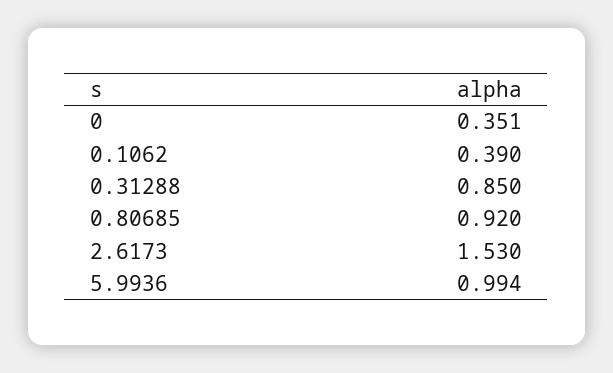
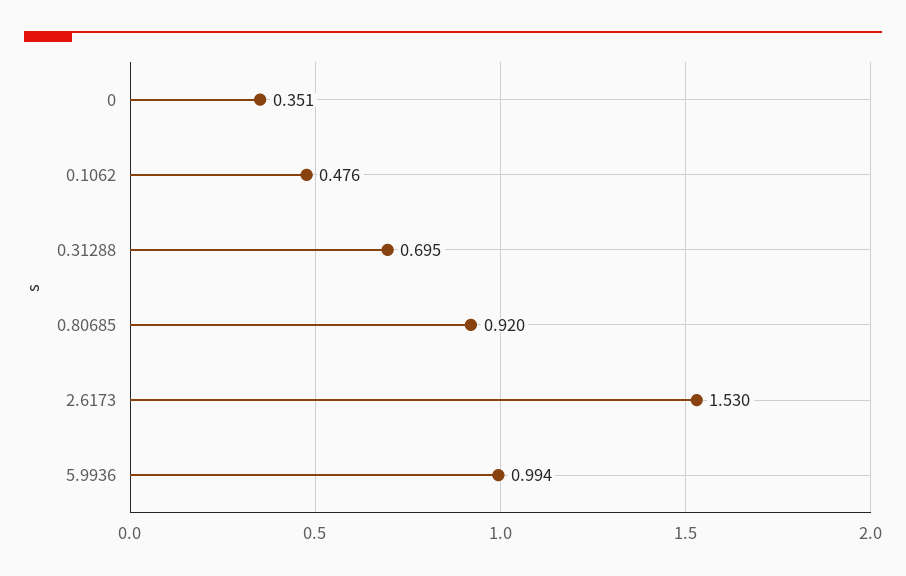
0.1062: 0.39 -> 0.476
0.31288: 0.85 -> 0.695

